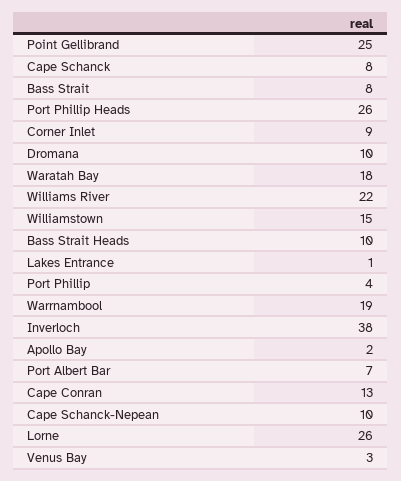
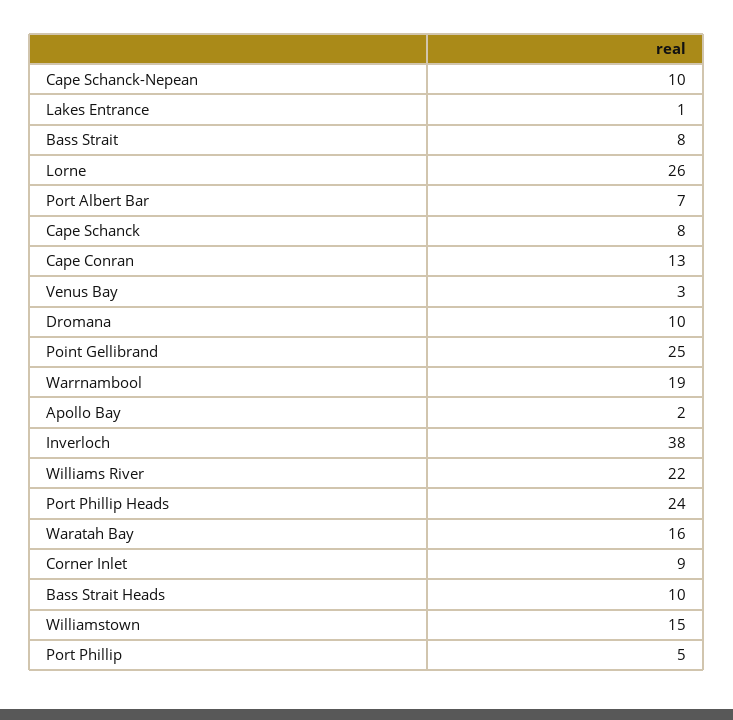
Port Phillip Heads: 26 -> 24
Waratah Bay: 18 -> 16
Port Phillip: 4 -> 5

